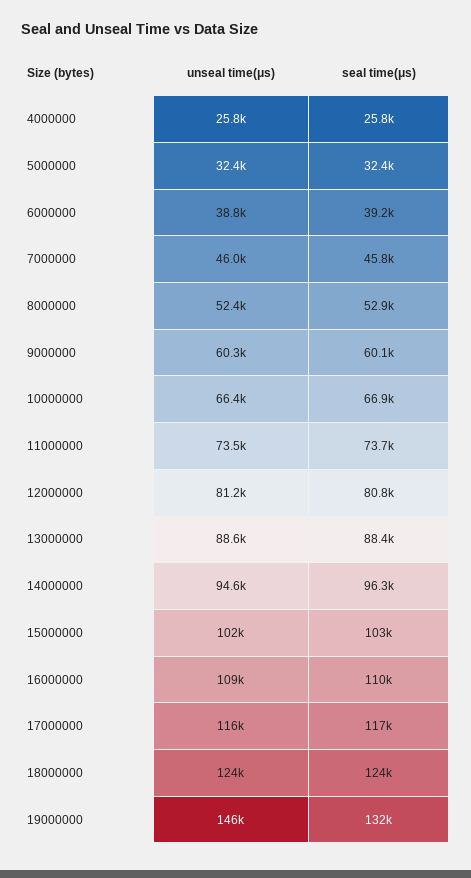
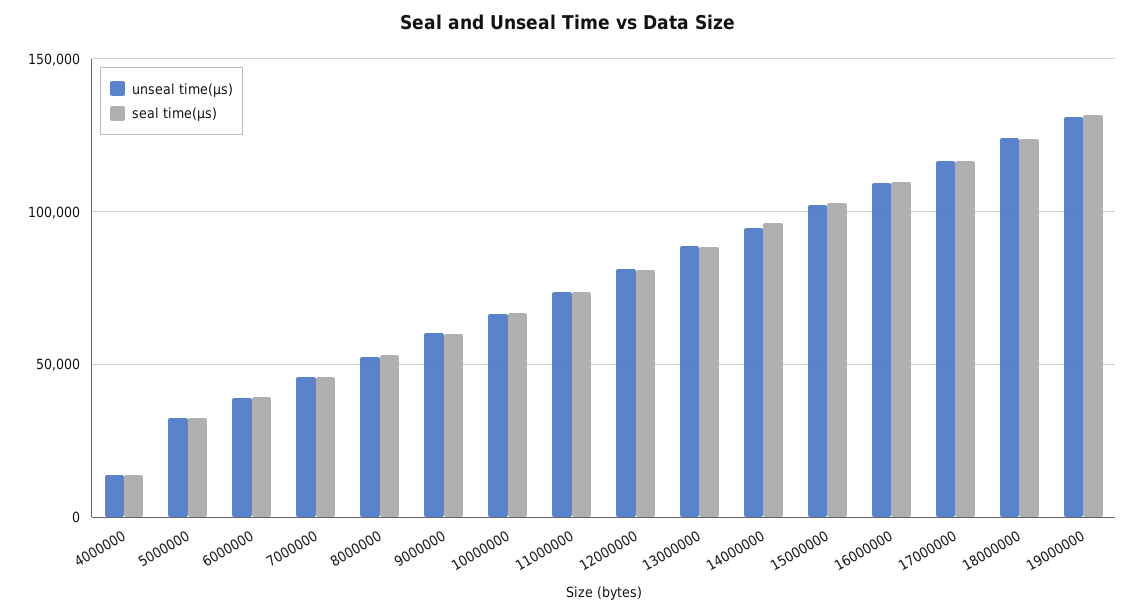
unseal time(μs), 4000000: 25800 -> 15000
seal time(μs), 4000000: 25800 -> 15000
unseal time(μs), 19000000: 146000 -> 130000

